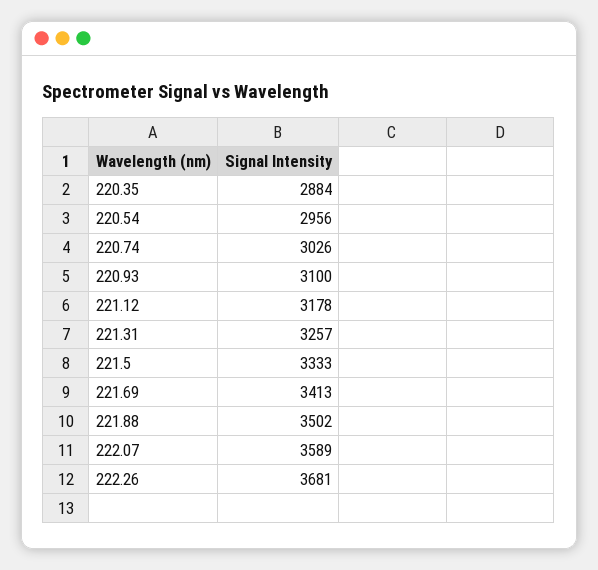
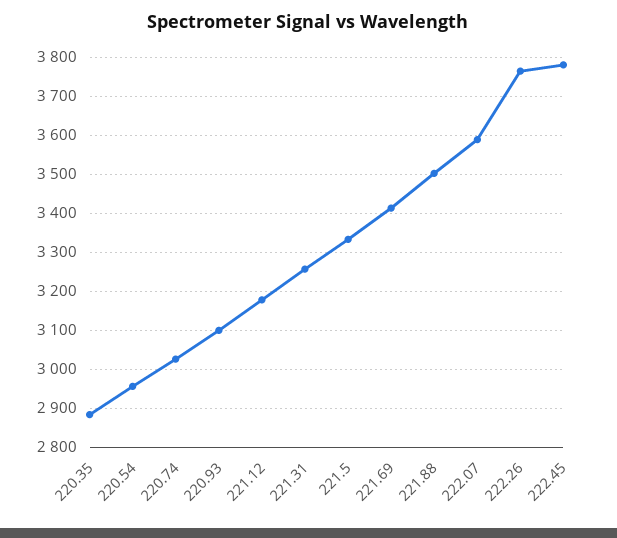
222.26: 3681 -> 3760
222.45: none -> 3780

